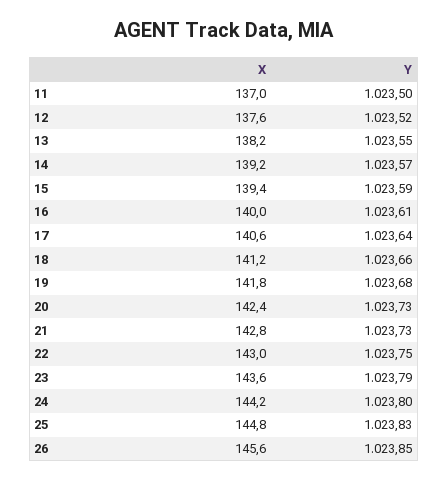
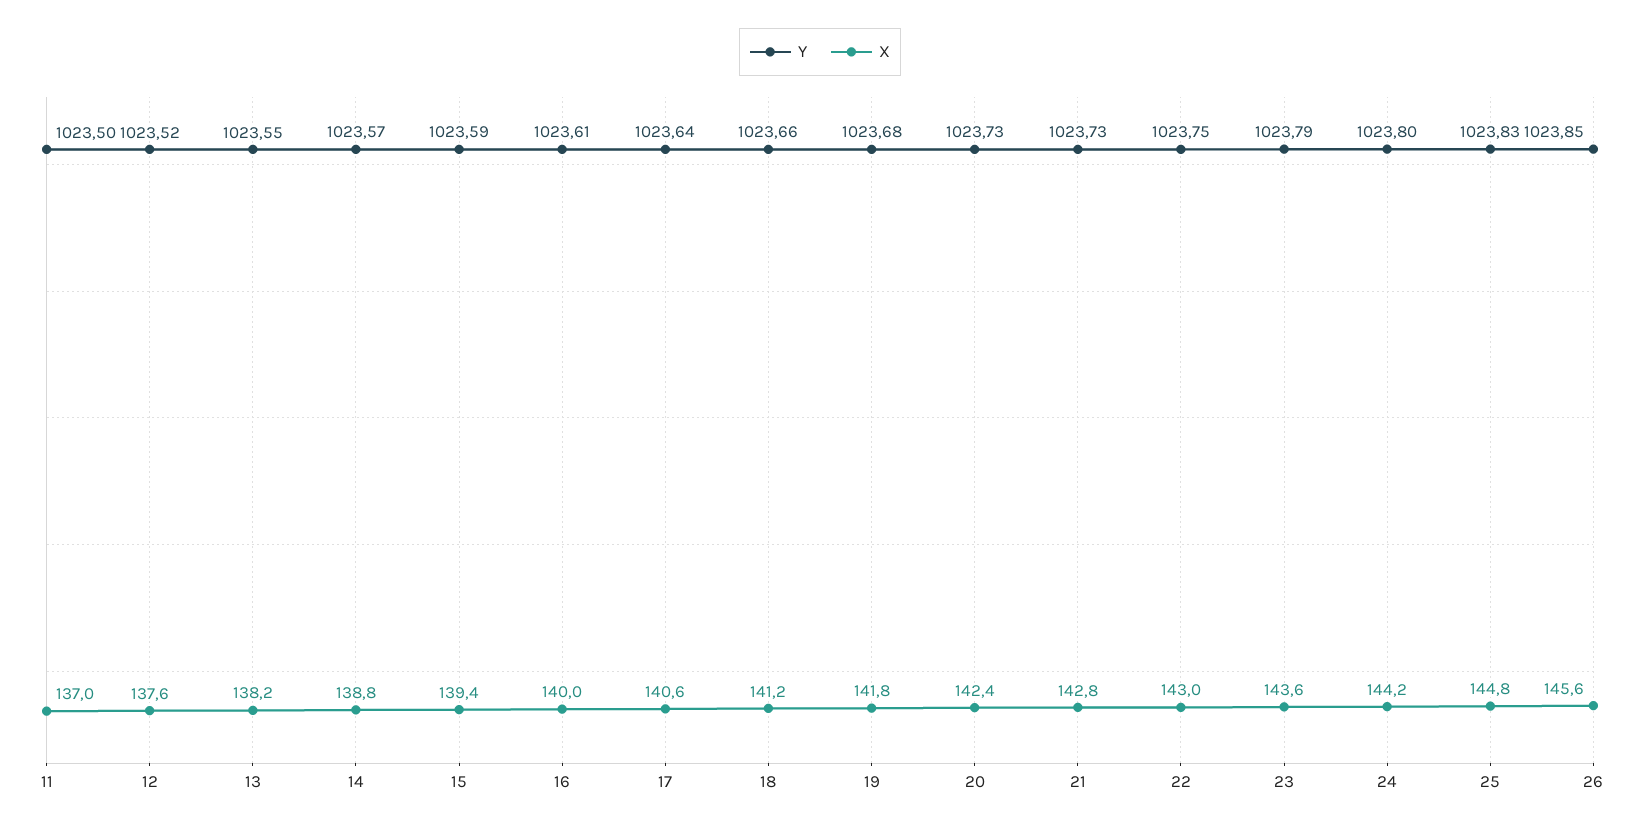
X, 14: 139.2 -> 138.8

